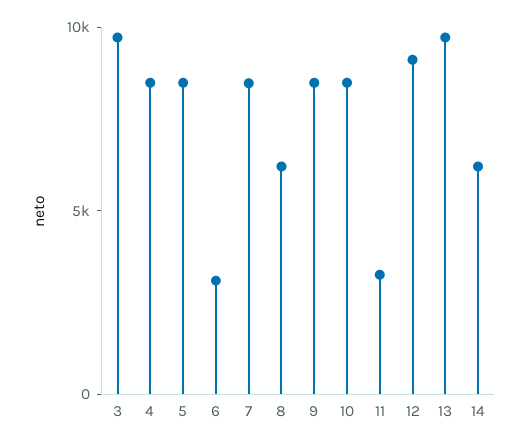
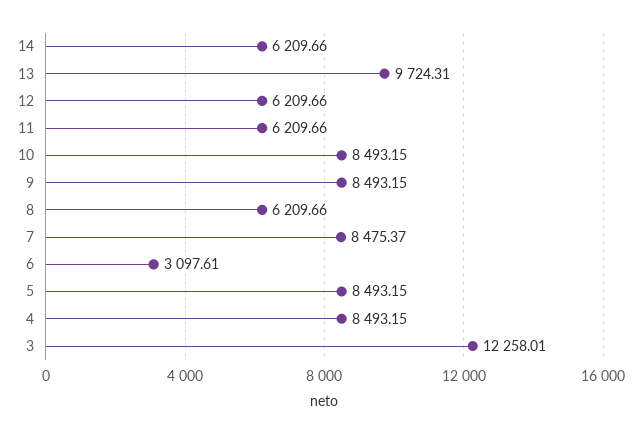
3: 10000 -> 12258.01
11: 3000 -> 6209.66
12: 9000 -> 6209.66

